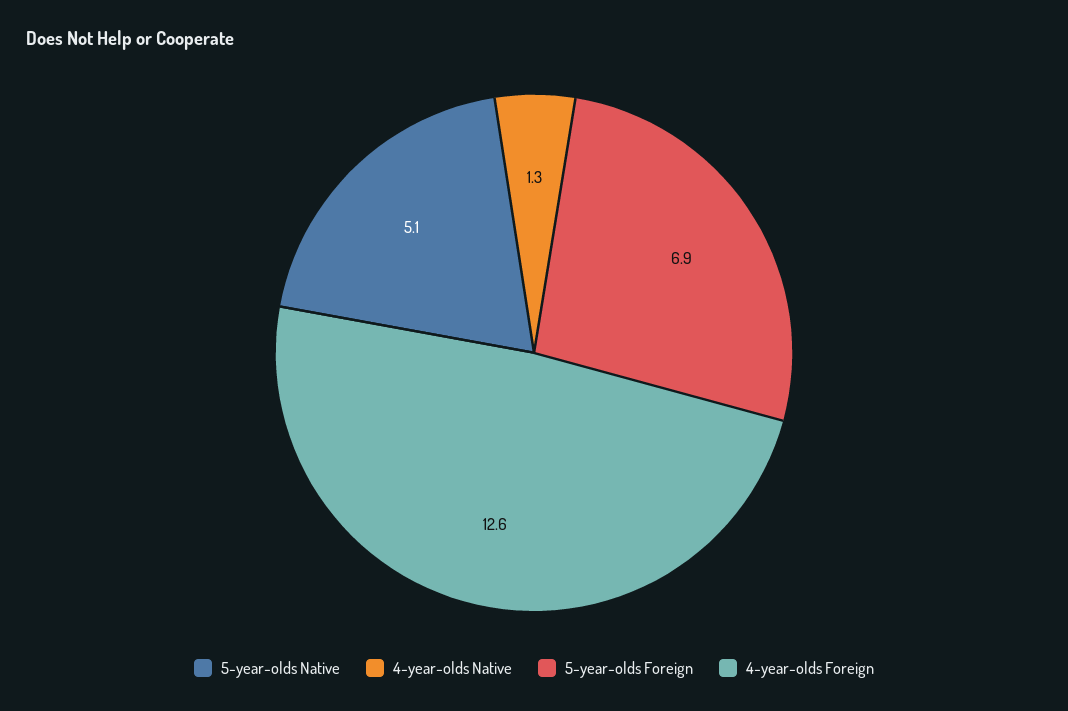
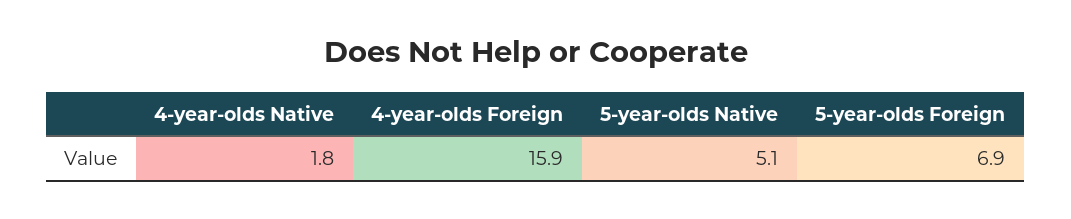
4-year-olds Native: 1.3 -> 1.8
4-year-olds Foreign: 12.6 -> 15.9

